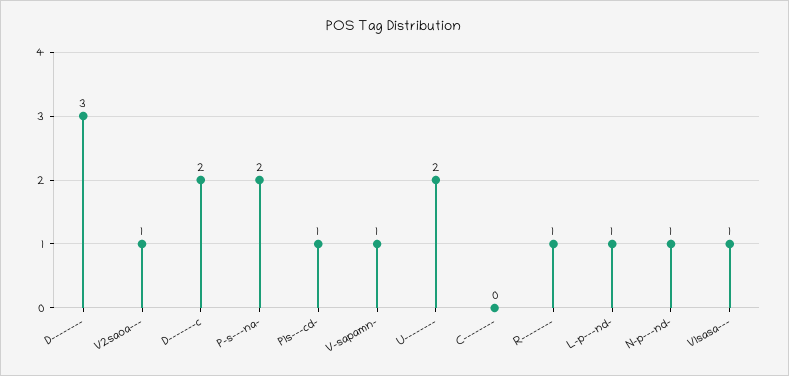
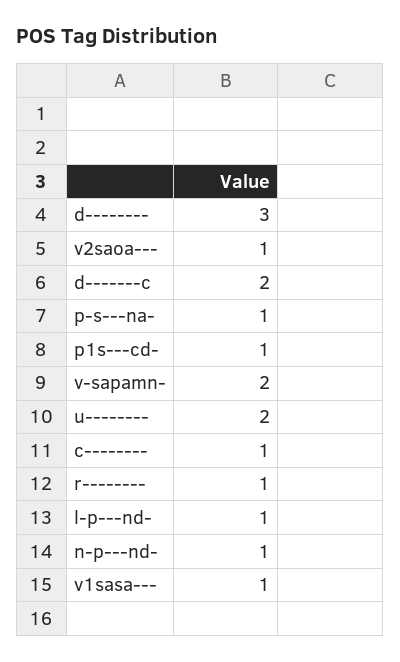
P-s---na-: 2 -> 1
V-sapamn-: 1 -> 2
C--------: 0 -> 1

